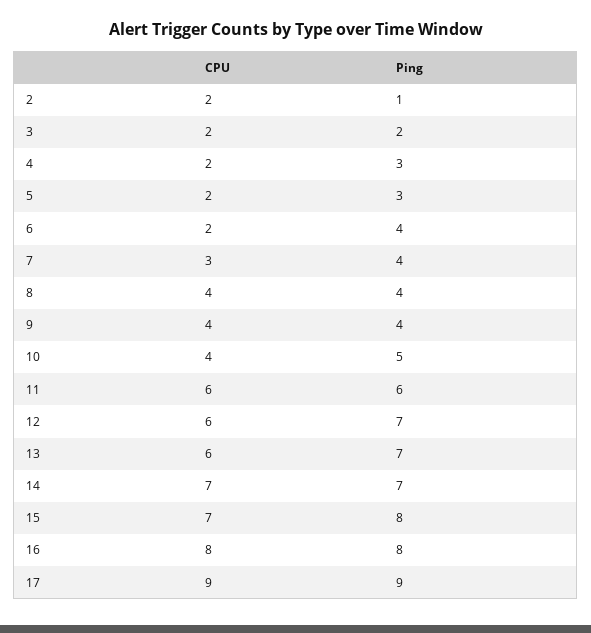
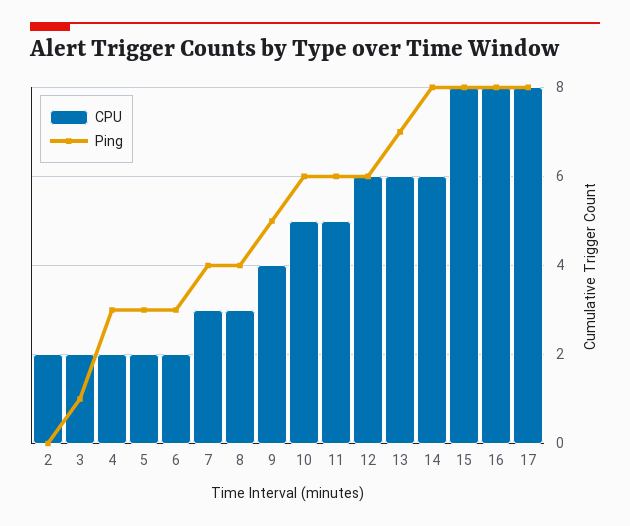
Ping, 2: 1 -> 0
Ping, 3: 2 -> 1
Ping, 6: 4 -> 3
CPU, 8: 4 -> 3
Ping, 9: 4 -> 5
CPU, 10: 4 -> 5
Ping, 10: 5 -> 6
CPU, 11: 6 -> 5
Ping, 12: 7 -> 6
CPU, 14: 7 -> 6
Ping, 14: 7 -> 8
CPU, 15: 7 -> 8
CPU, 17: 9 -> 8
Ping, 17: 9 -> 8

